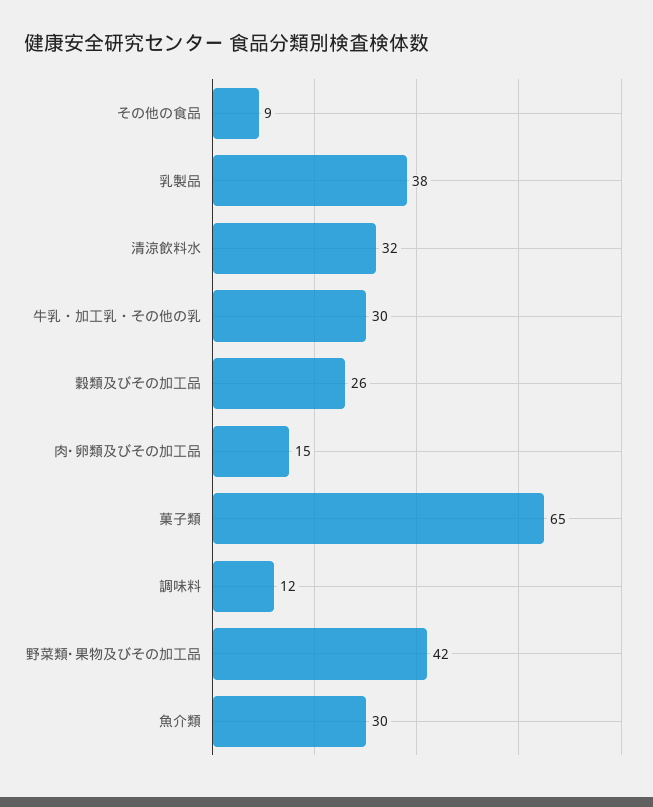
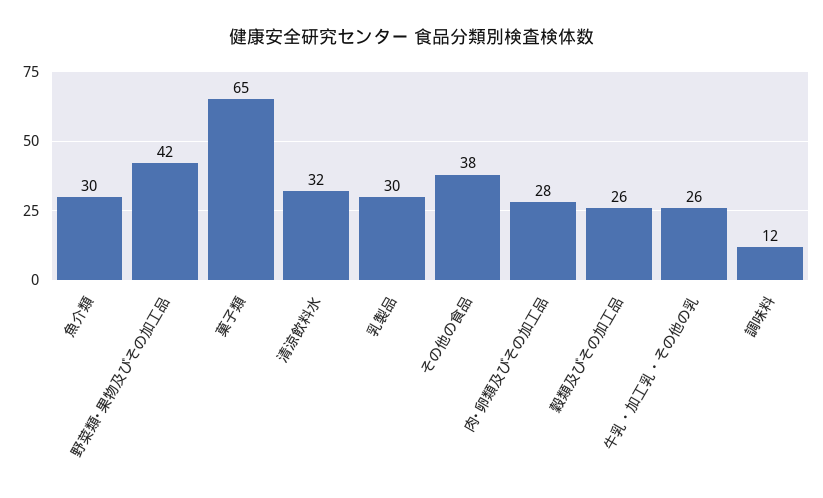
その他の食品: 9 -> 38
乳製品: 38 -> 30
牛乳・加工乳・その他の乳: 30 -> 26
肉･卵類及びその加工品: 15 -> 28

